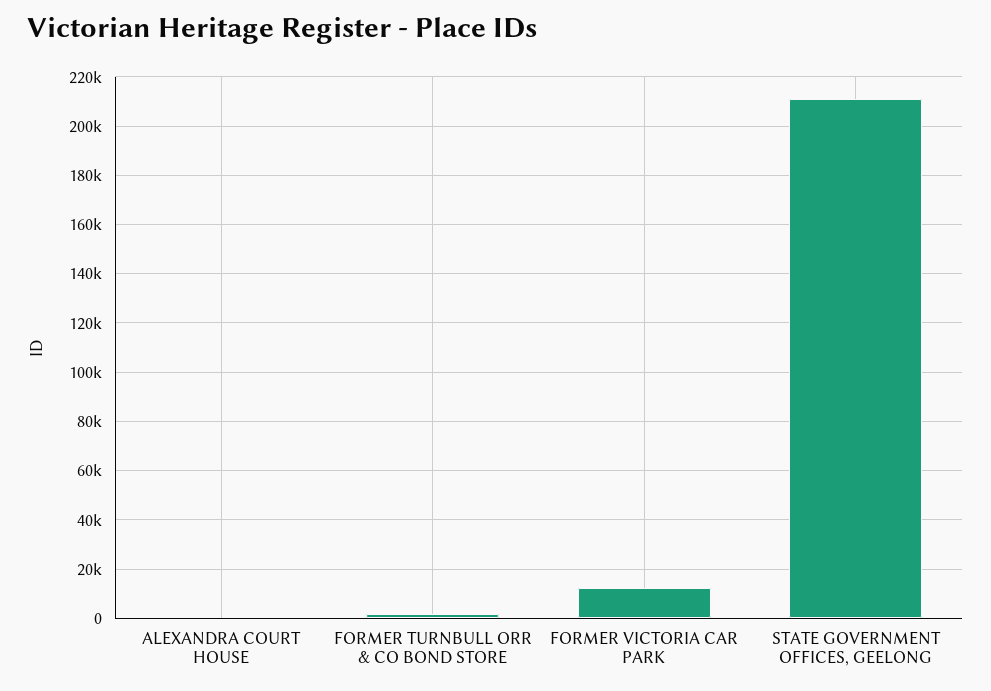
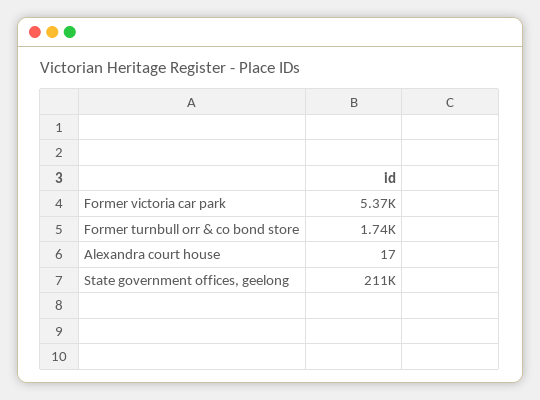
FORMER VICTORIA CAR PARK: 12500 -> 5370

